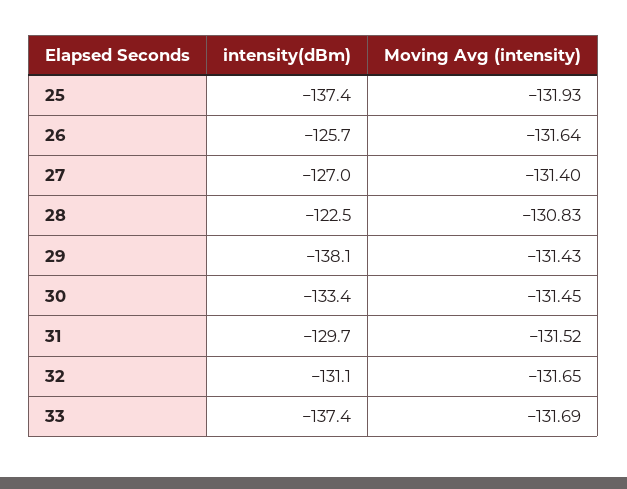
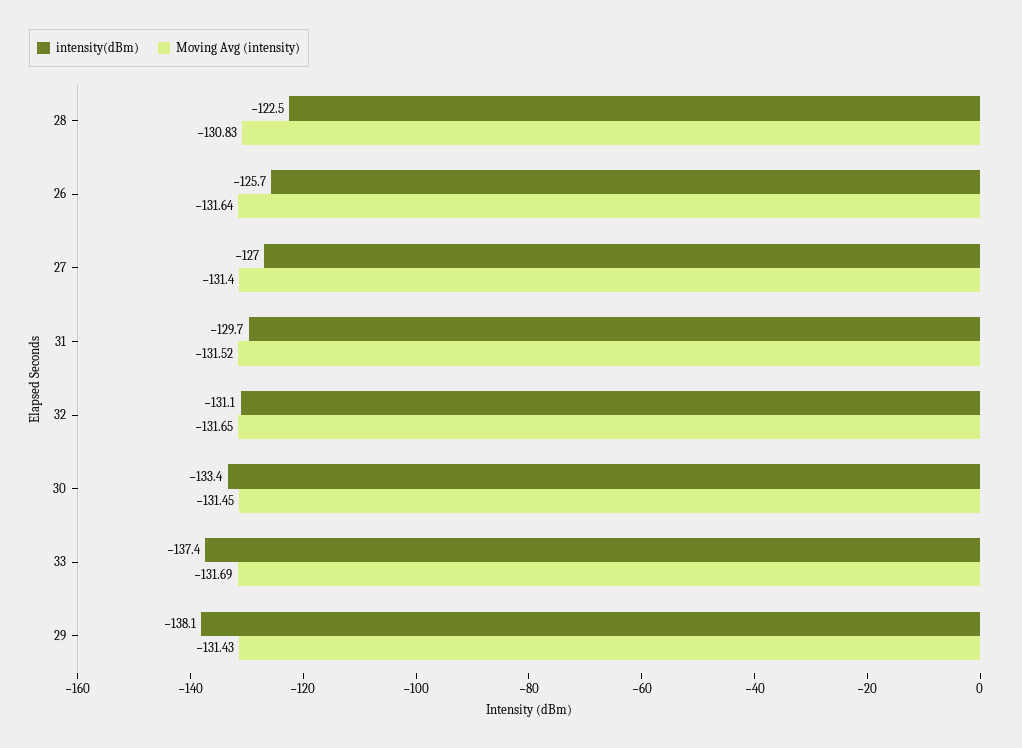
intensity(dBm), 25: -137.4 -> none
Moving Avg (intensity), 25: -131.93 -> none

